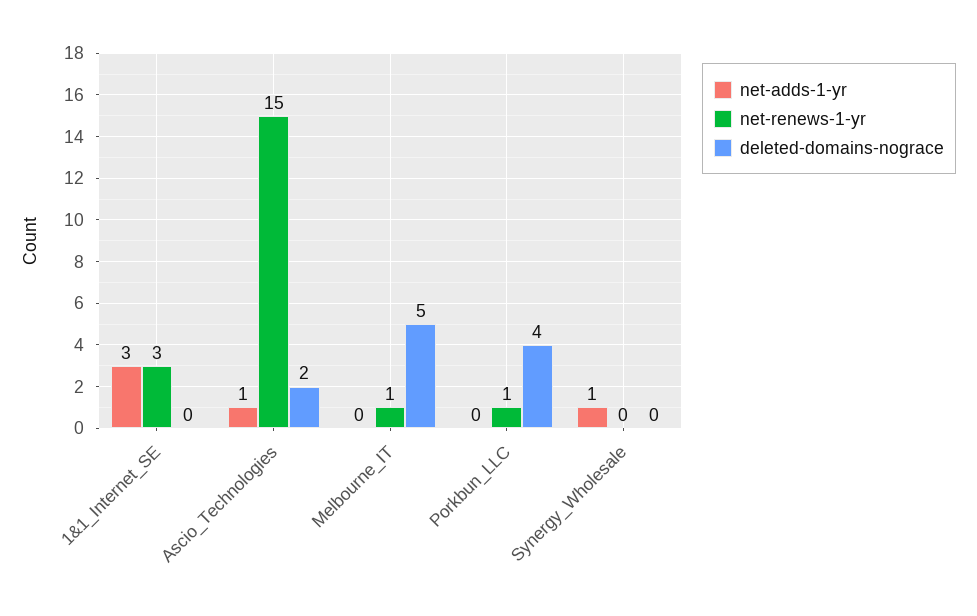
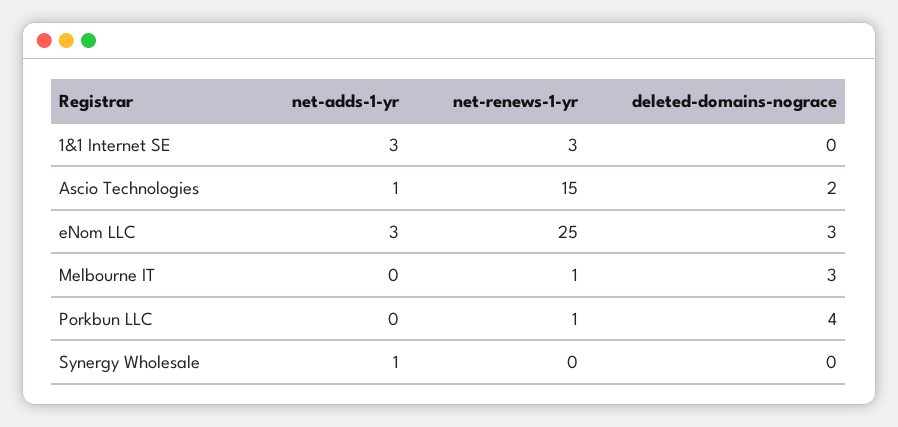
deleted-domains-nograce, Melbourne_IT: 5 -> 3
net-adds-1-yr, eNom LLC: none -> 3
net-renews-1-yr, eNom LLC: none -> 25
deleted-domains-nograce, eNom LLC: none -> 3

